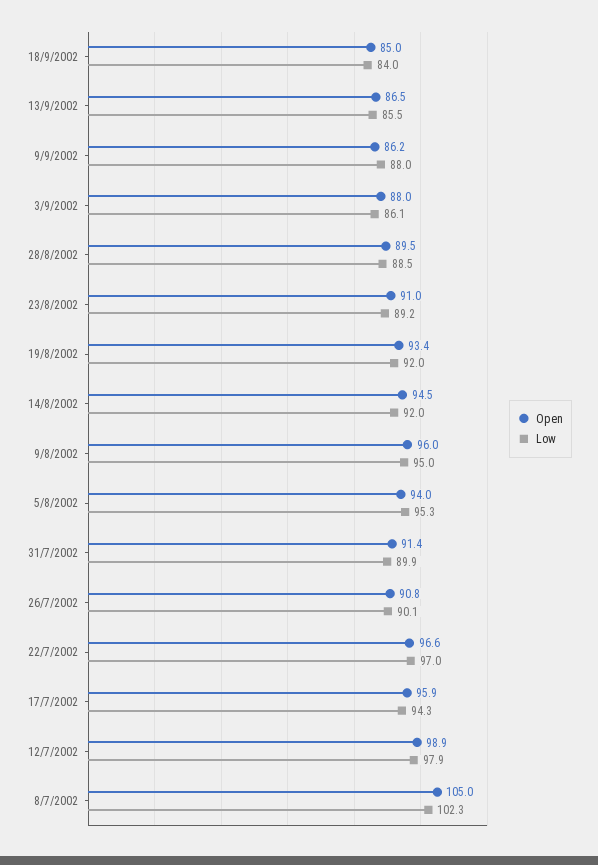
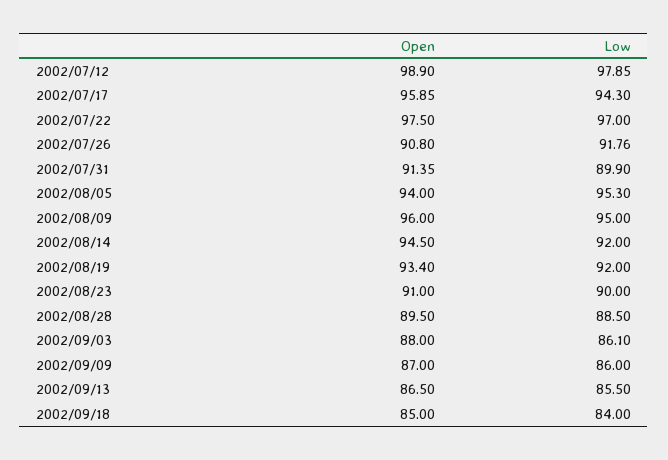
Open, 9/9/2002: 86.2 -> 87
Low, 9/9/2002: 88 -> 86
Low, 23/8/2002: 89.2 -> 90
Low, 26/7/2002: 90.1 -> 91.76
Open, 22/7/2002: 96.6 -> 97.5
Open, 8/7/2002: 105 -> none
Low, 8/7/2002: 102.3 -> none

